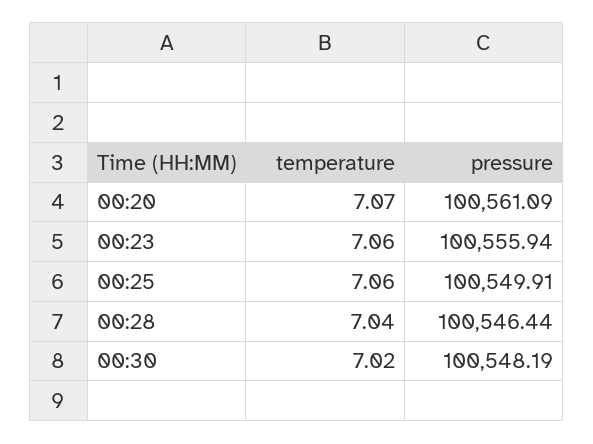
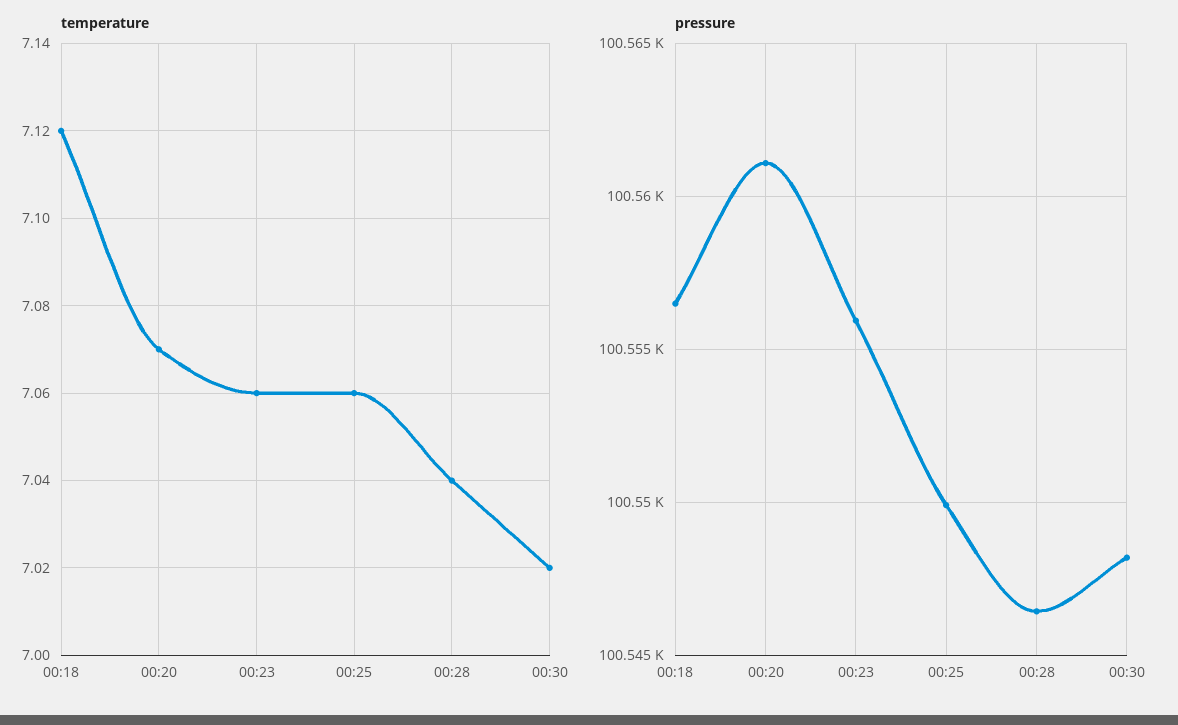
temperature, 00:18: none -> 7.12
pressure, 00:18: none -> 100556.5

